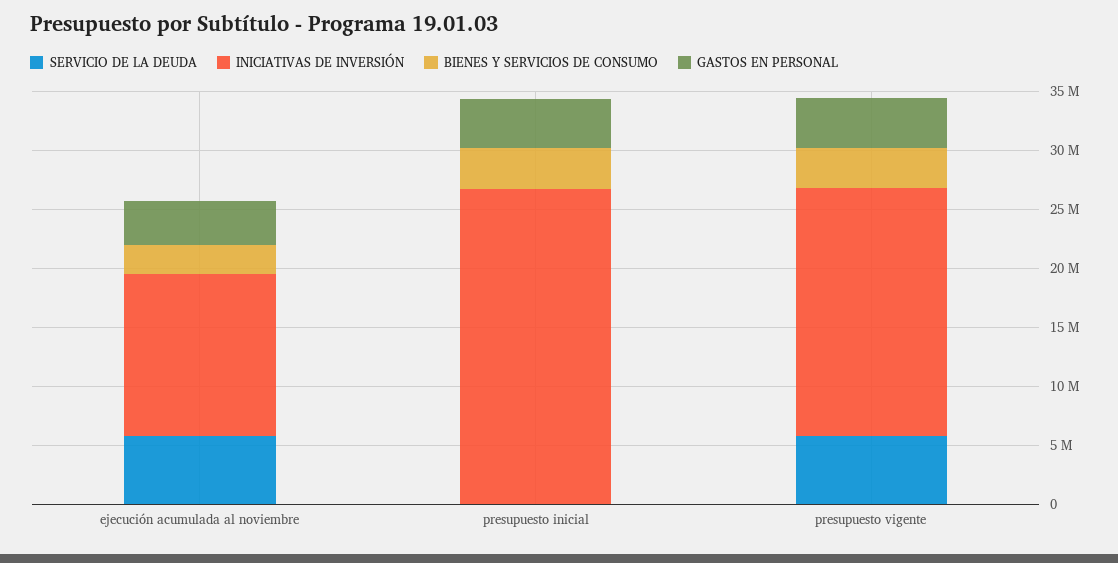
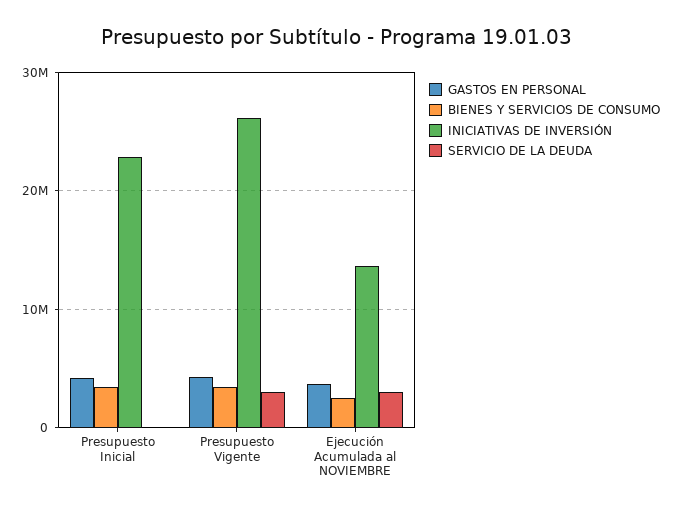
SERVICIO DE LA DEUDA, ejecución acumulada al noviembre: 6000000 -> 3000000
INICIATIVAS DE INVERSIÓN, presupuesto inicial: 27000000 -> 23000000
SERVICIO DE LA DEUDA, presupuesto vigente: 6000000 -> 3000000
INICIATIVAS DE INVERSIÓN, presupuesto vigente: 21000000 -> 26000000

